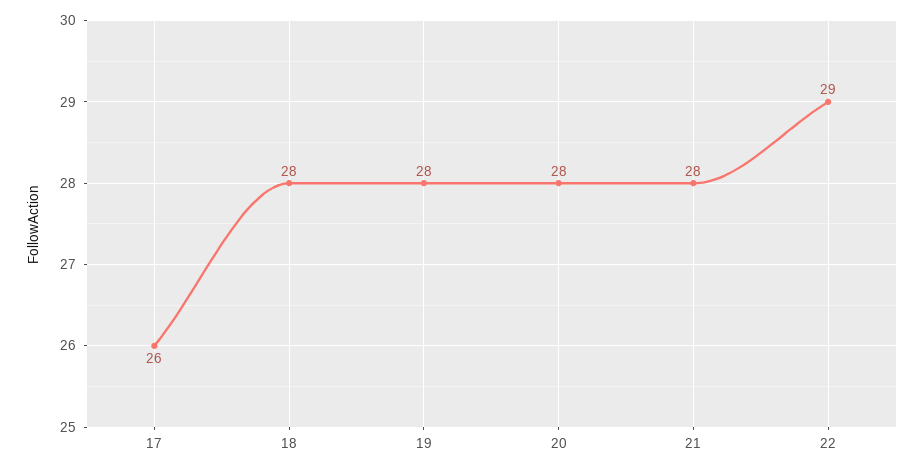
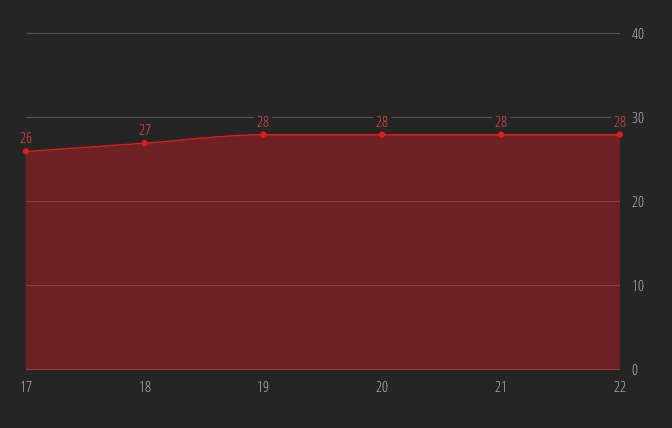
18: 28 -> 27
22: 29 -> 28

